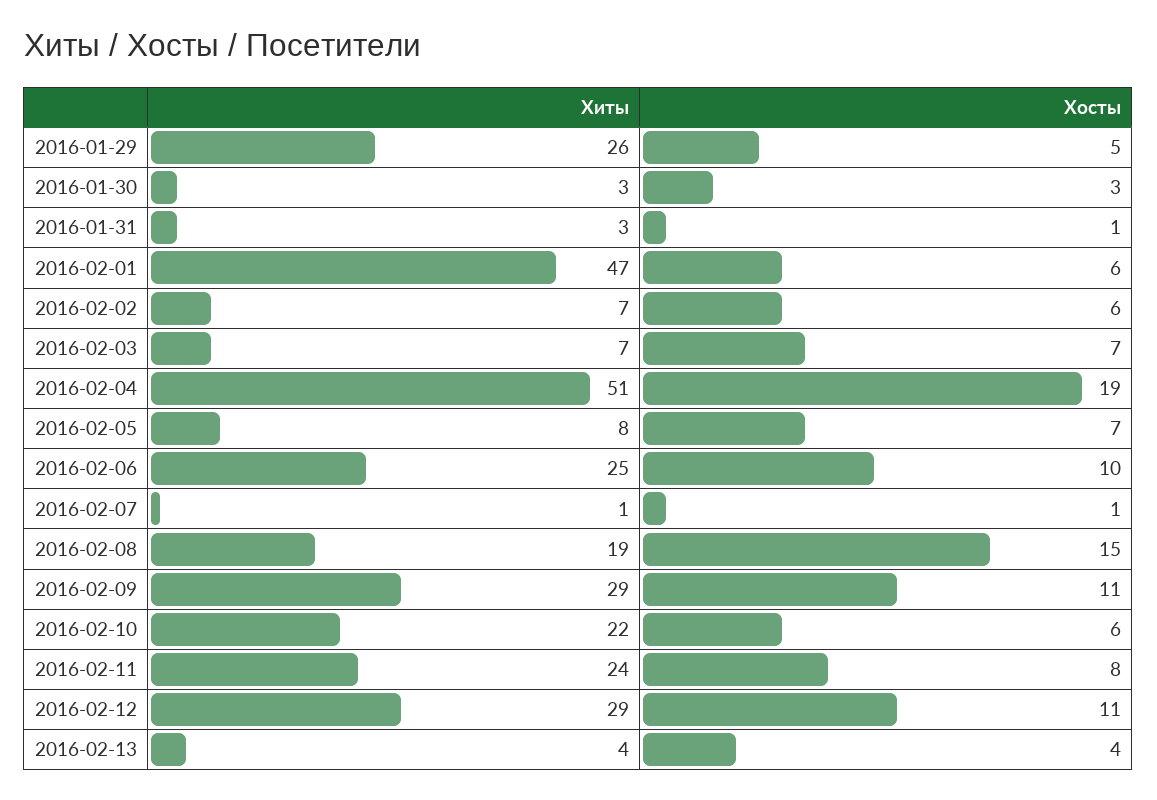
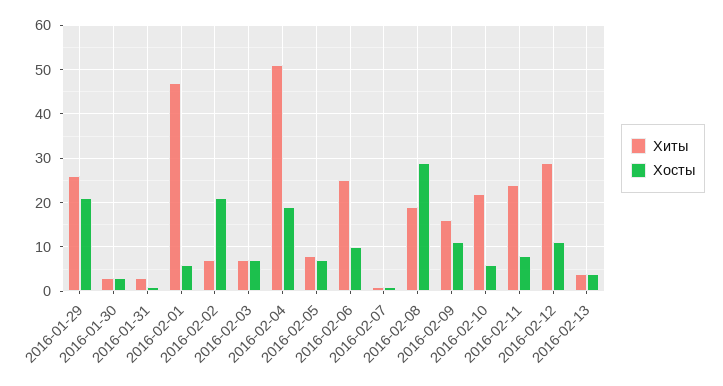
Хосты, 2016-01-29: 5 -> 20
Хосты, 2016-02-02: 6 -> 20
Хосты, 2016-02-08: 15 -> 30
Хиты, 2016-02-09: 29 -> 15

